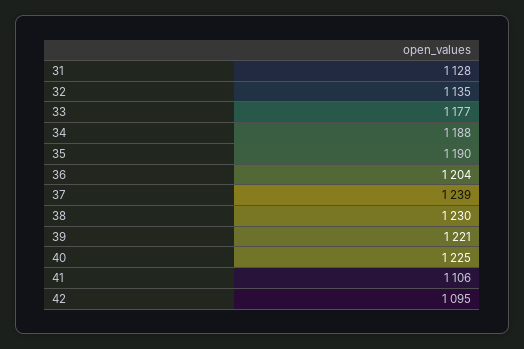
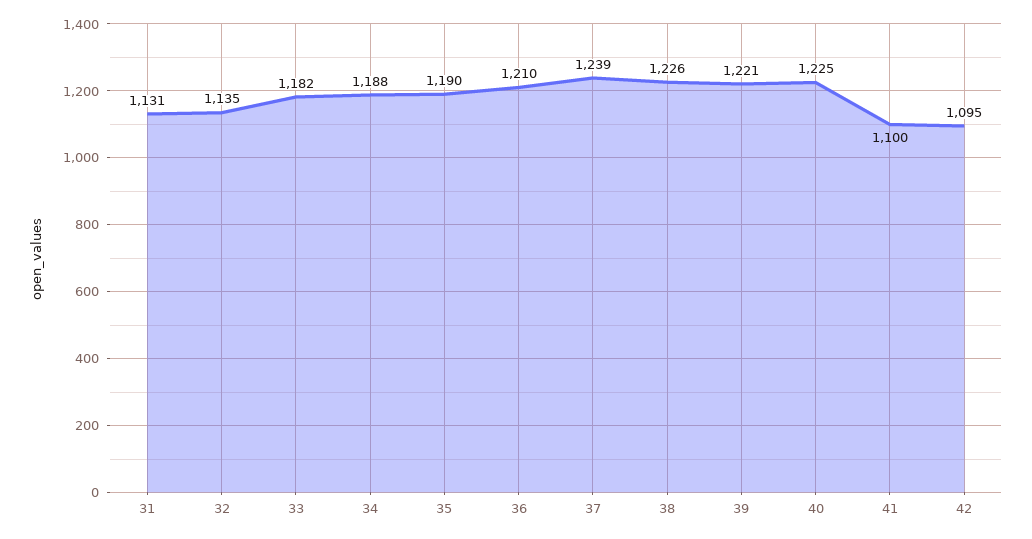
31: 1128 -> 1131
33: 1177 -> 1182
36: 1204 -> 1210
38: 1230 -> 1226
41: 1106 -> 1100

